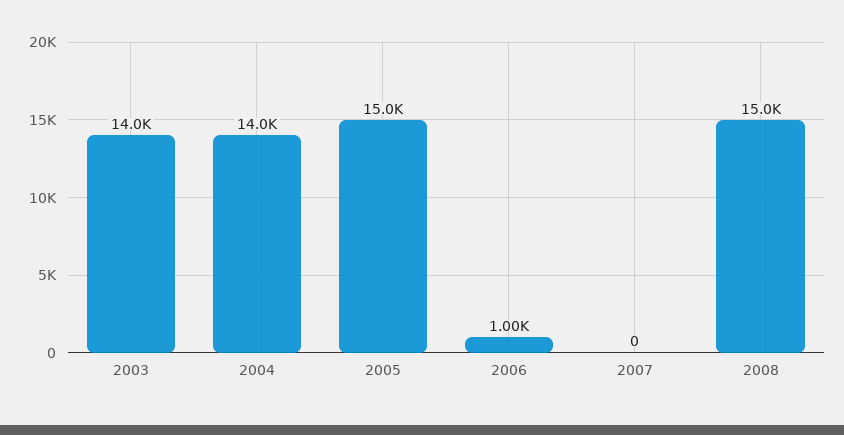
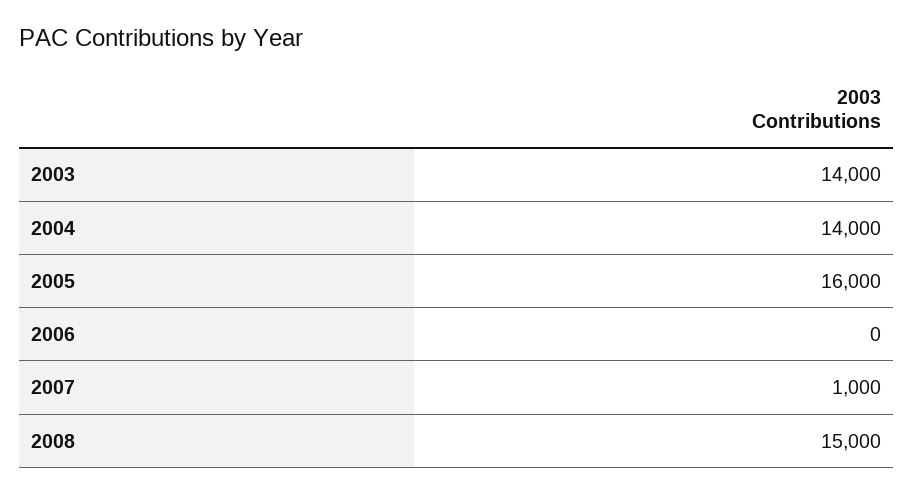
2005: 15000 -> 16000
2006: 1000 -> 0
2007: 0 -> 1000

